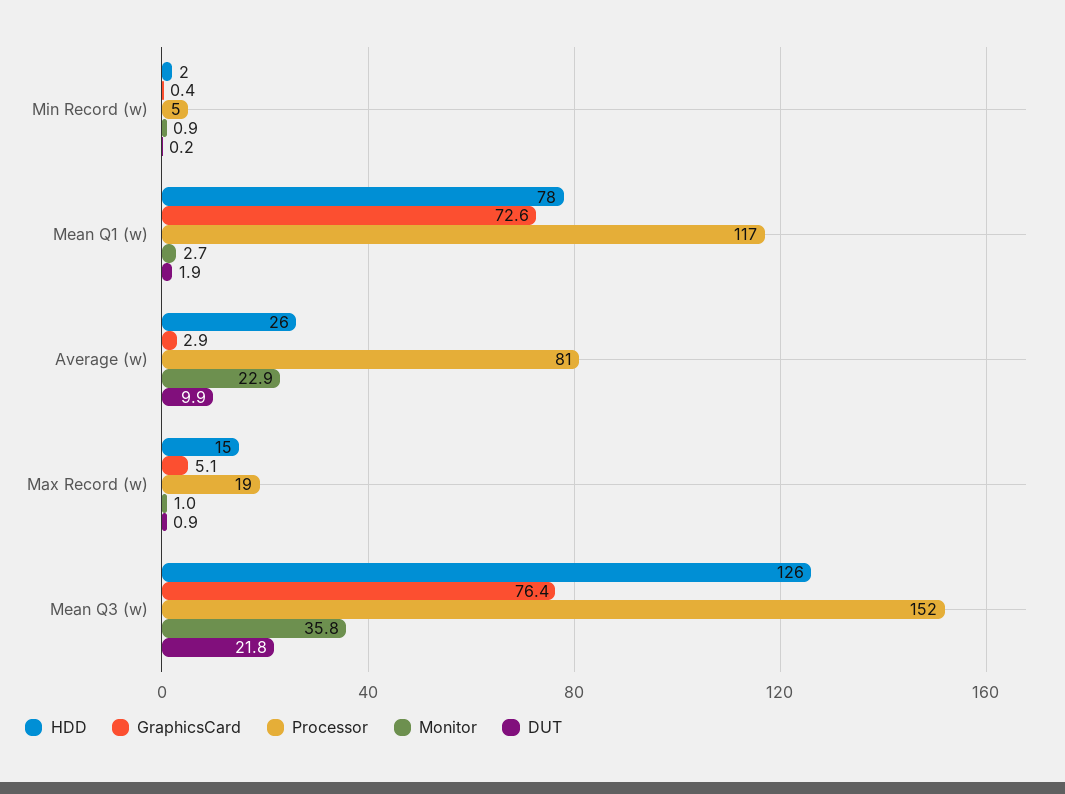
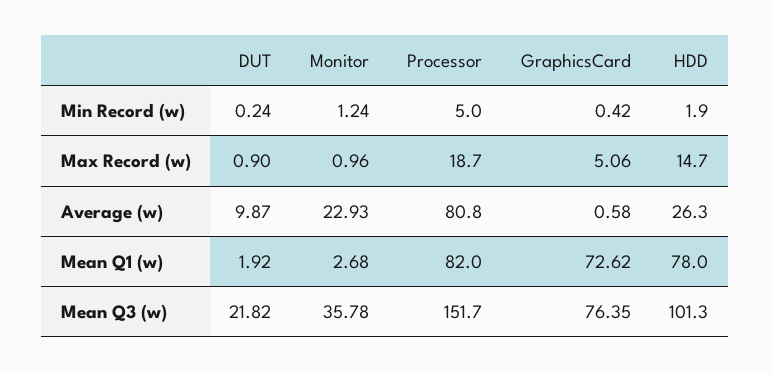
Monitor, Min Record (w): 0.9 -> 1.24
Processor, Mean Q1 (w): 117 -> 82
GraphicsCard, Average (w): 2.9 -> 0.58
HDD, Mean Q3 (w): 126 -> 101.3

